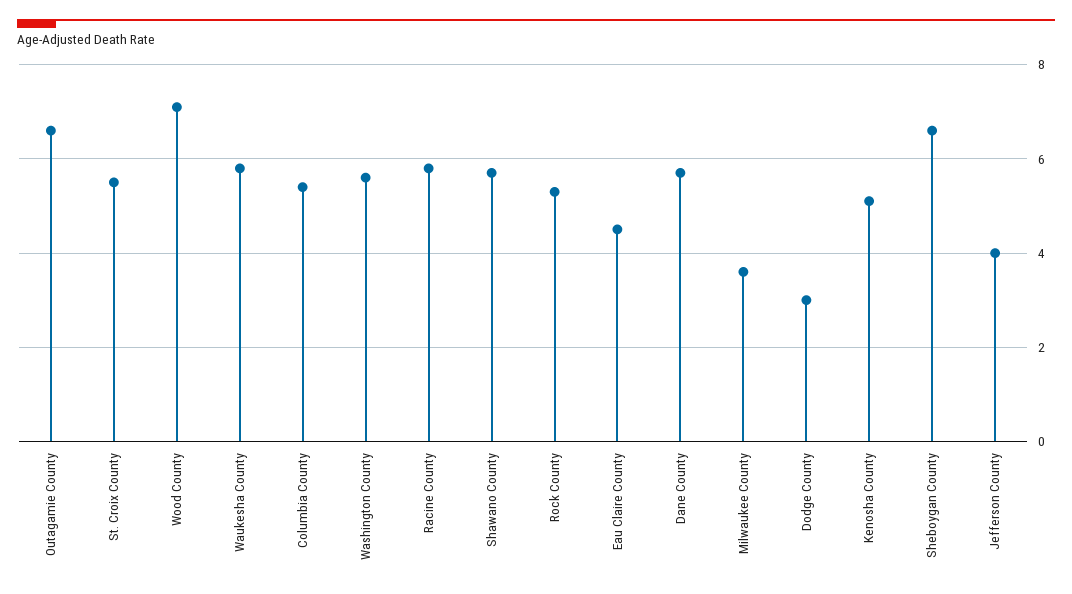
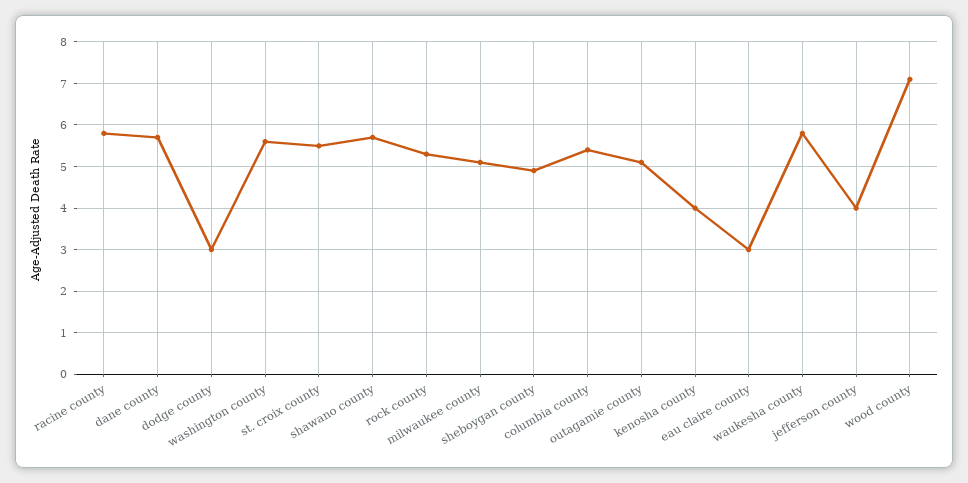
Outagamie County: 6.5 -> 5
Eau Claire County: 4.5 -> 3
Milwaukee County: 3.5 -> 5
Kenosha County: 5 -> 4
Sheboygan County: 6.5 -> 5

